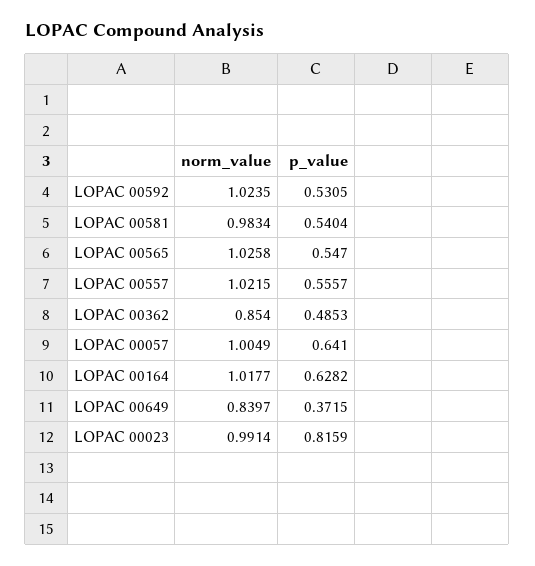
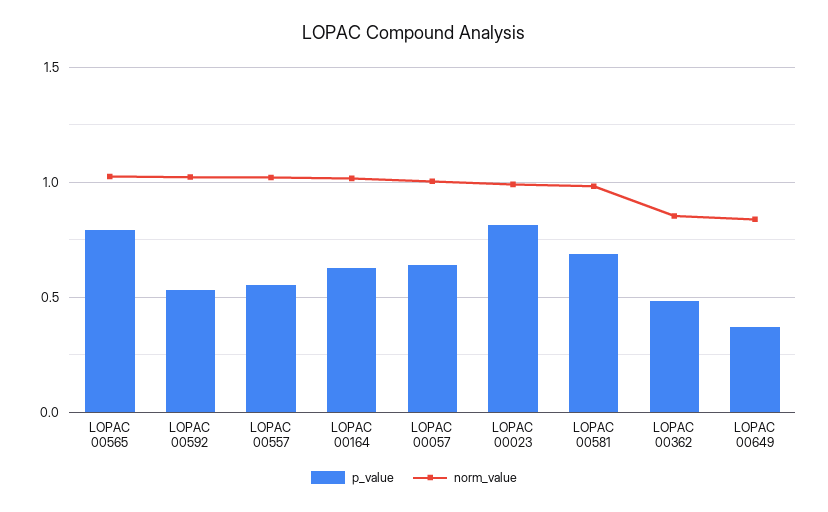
p_value, LOPAC 00581: 0.5404 -> 0.7
p_value, LOPAC 00565: 0.547 -> 0.8

